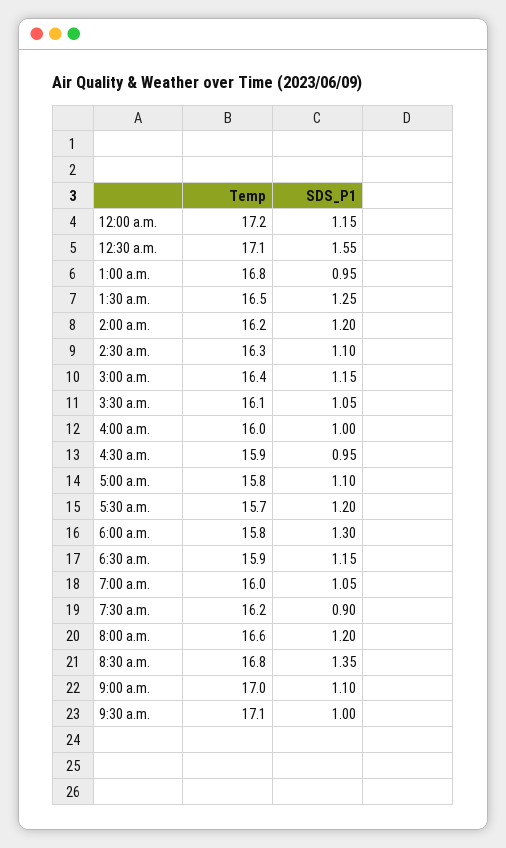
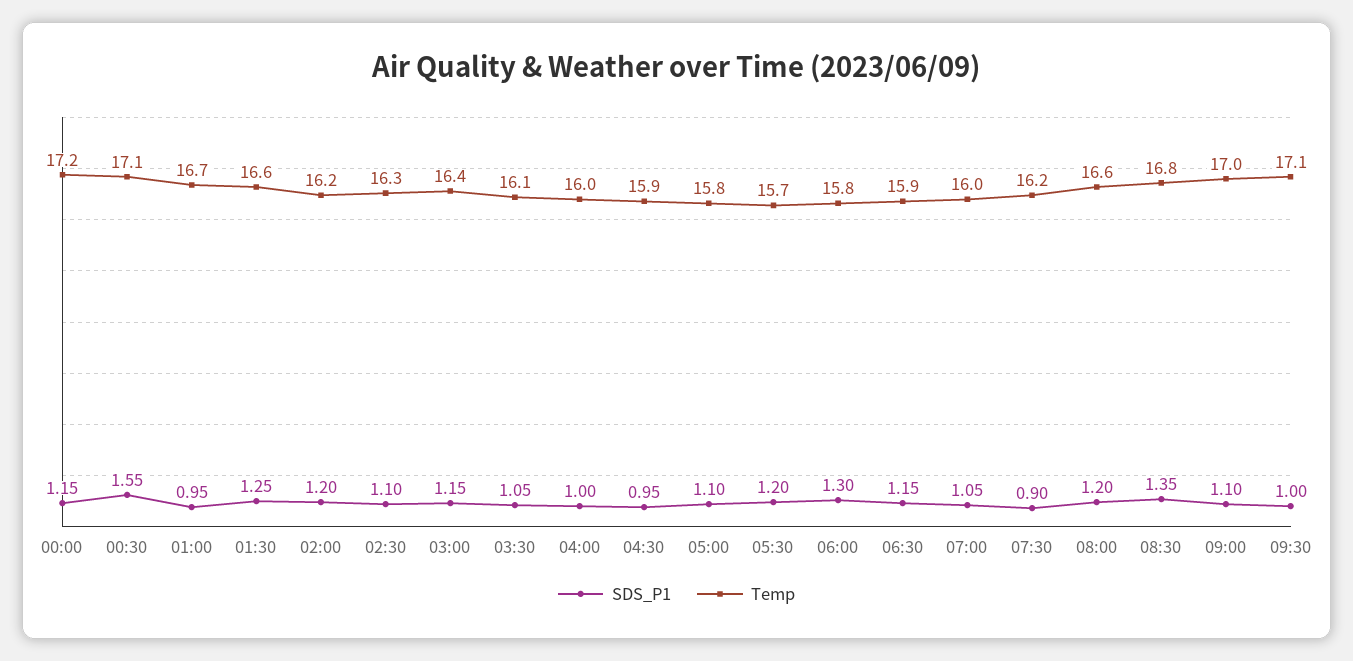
Temp, 1:00 a.m.: 16.8 -> 16.7
Temp, 1:30 a.m.: 16.5 -> 16.6

